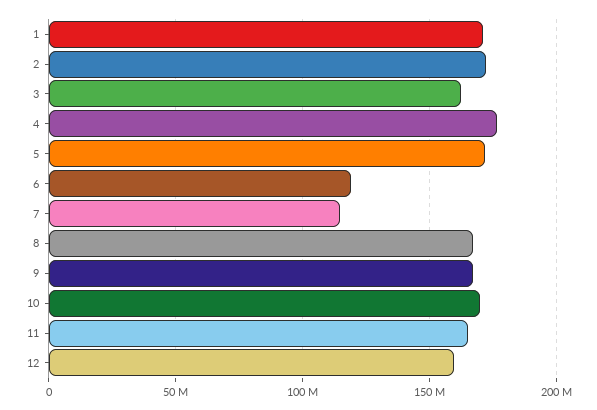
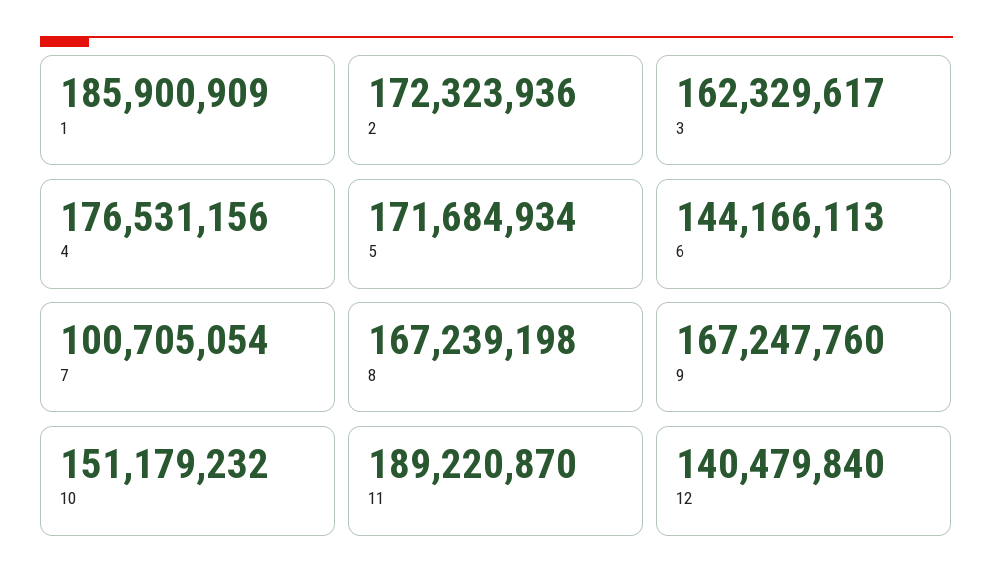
1: 170000000 -> 185900909
6: 120000000 -> 144166113
7: 115000000 -> 100705054
10: 170000000 -> 151179232
11: 165000000 -> 189220870
12: 160000000 -> 140479840

